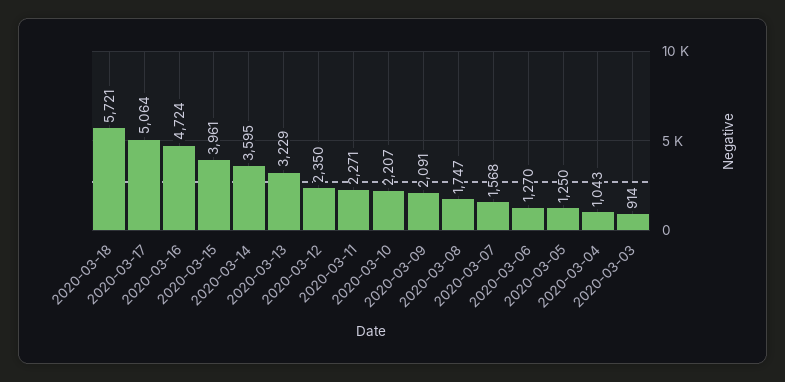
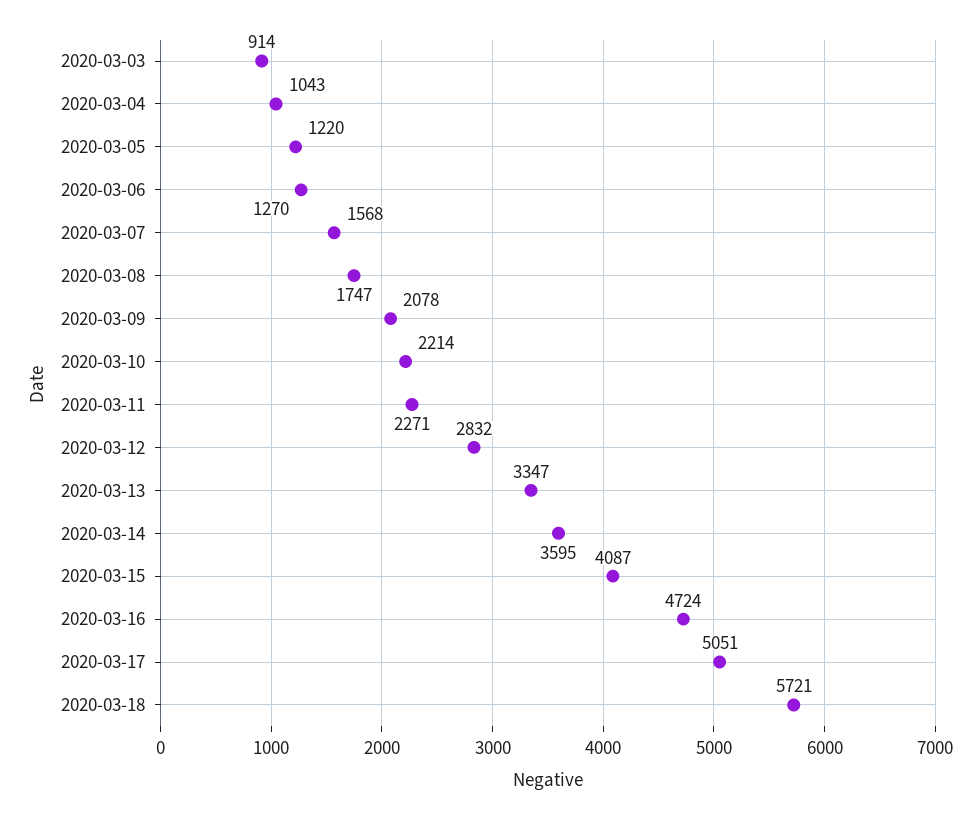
2020-03-17: 5064 -> 5051
2020-03-15: 3961 -> 4087
2020-03-13: 3229 -> 3347
2020-03-12: 2350 -> 2832
2020-03-10: 2207 -> 2214
2020-03-09: 2091 -> 2078
2020-03-05: 1250 -> 1220

